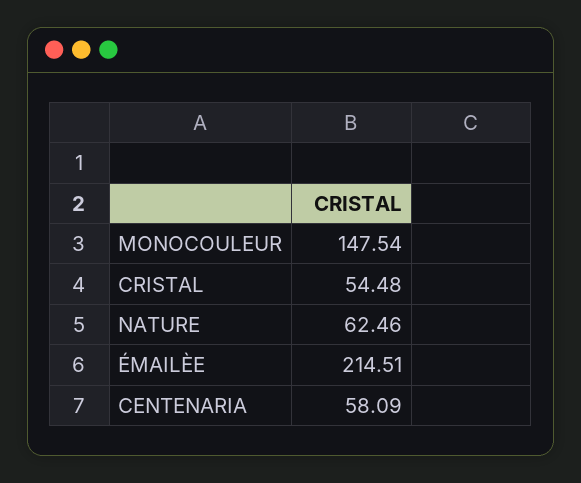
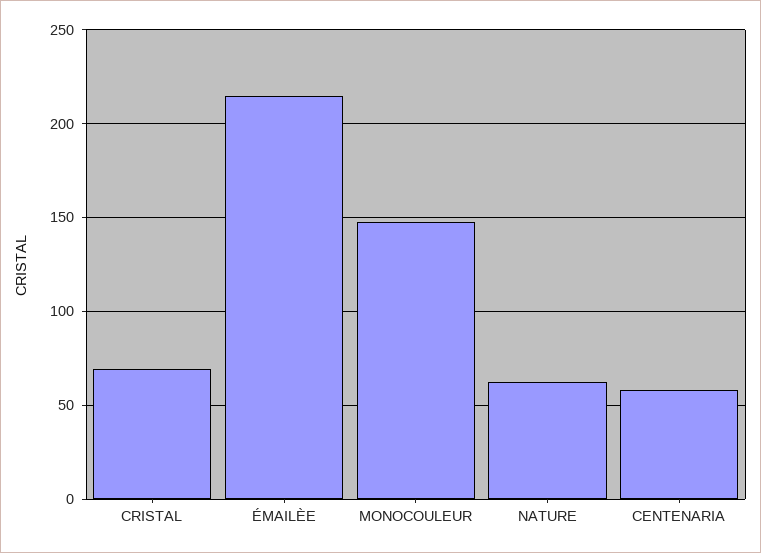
CRISTAL: 54.48 -> 70

